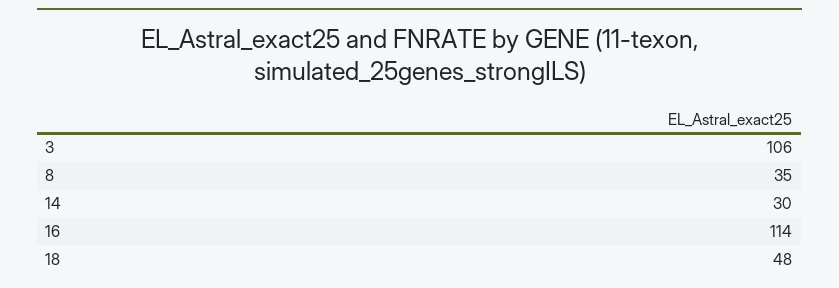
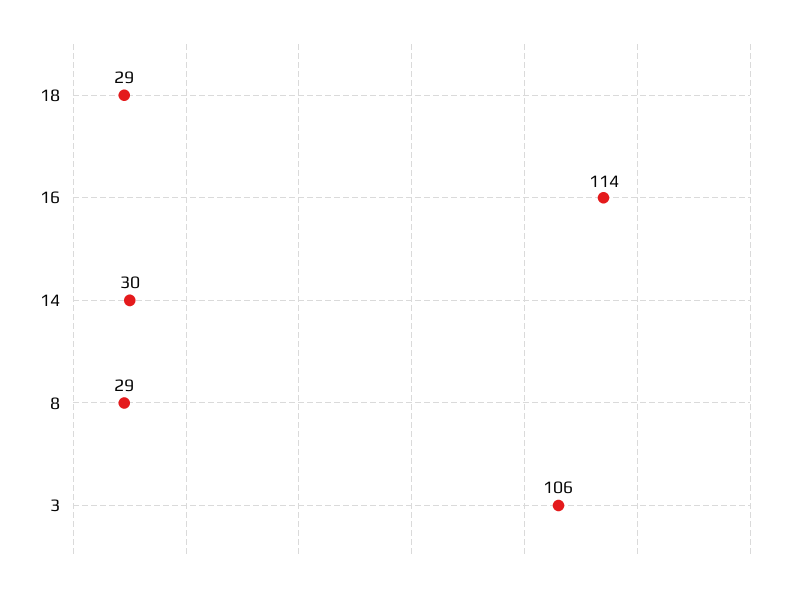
8: 35 -> 29
18: 48 -> 29

